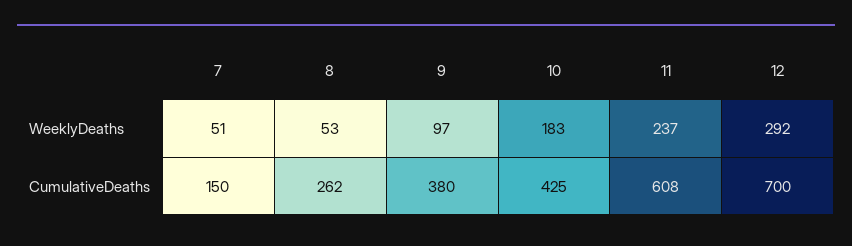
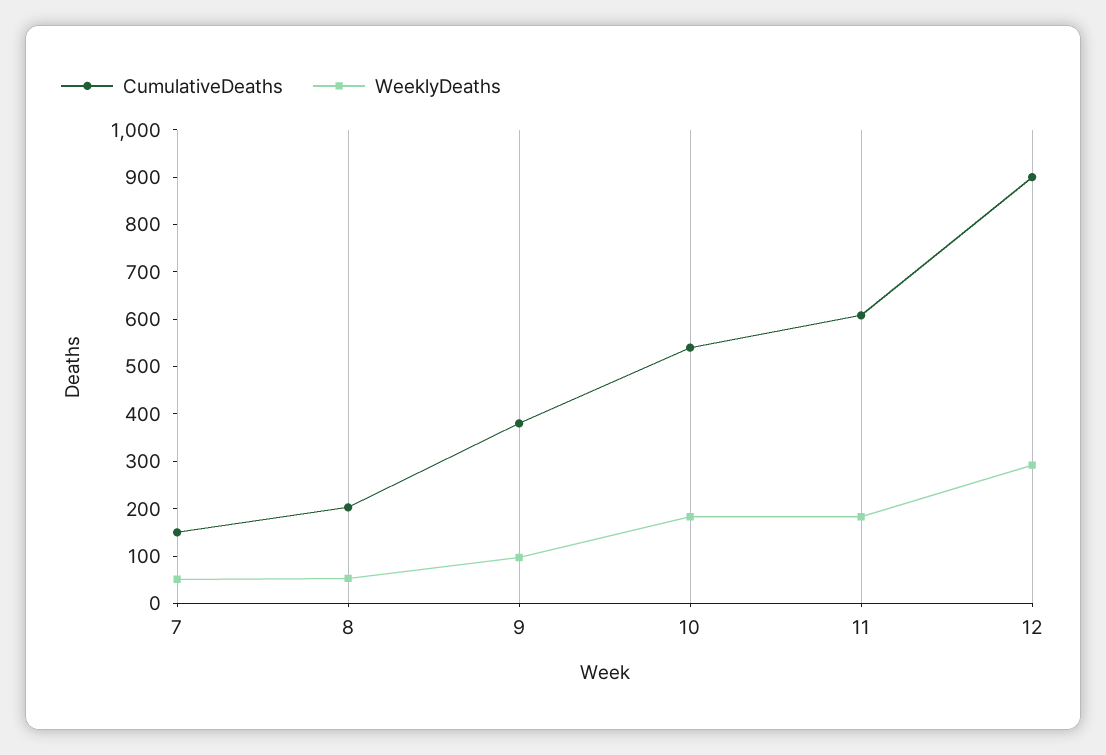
WeeklyDeaths, 11: 237 -> 180
CumulativeDeaths, 8: 262 -> 200
CumulativeDeaths, 10: 425 -> 540
CumulativeDeaths, 12: 700 -> 900

